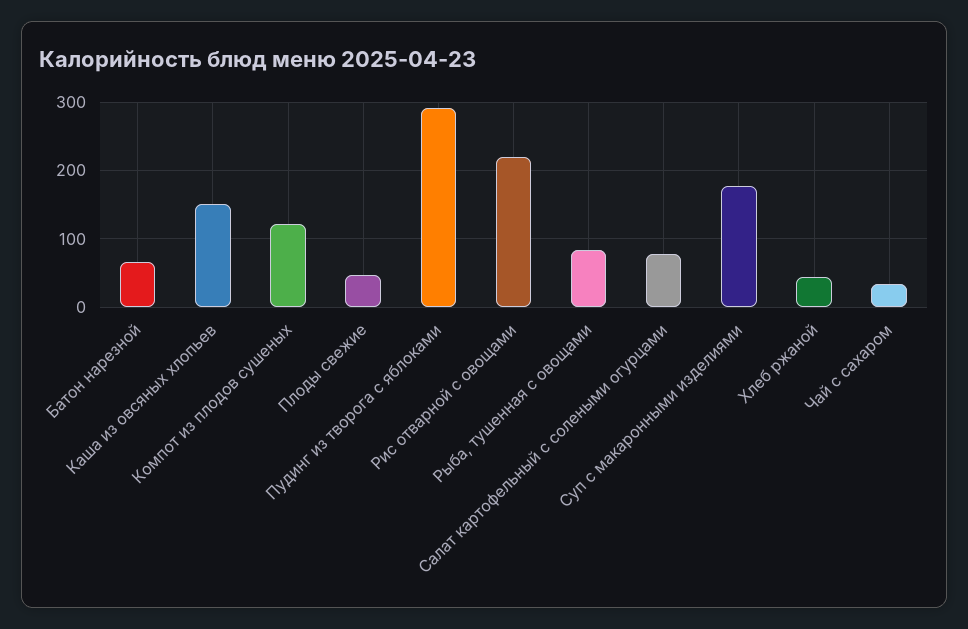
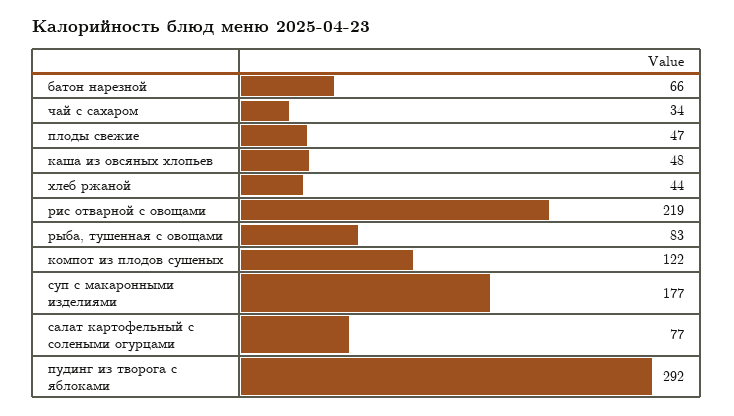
Каша из овсяных хлопьев: 150 -> 48

